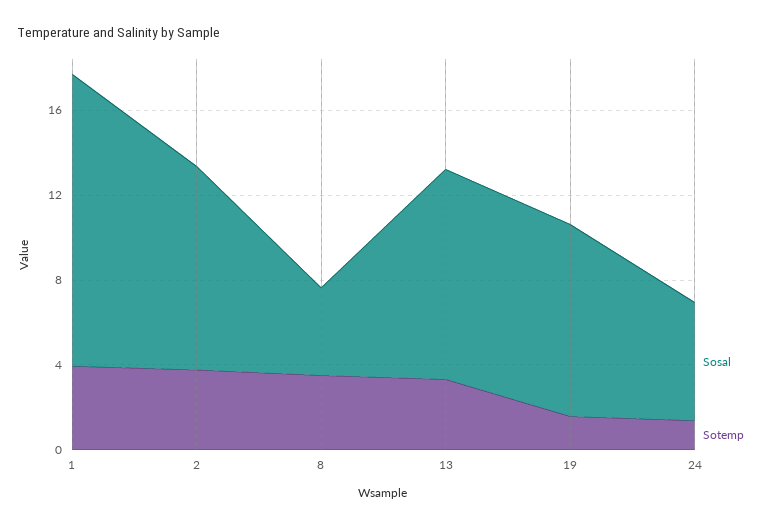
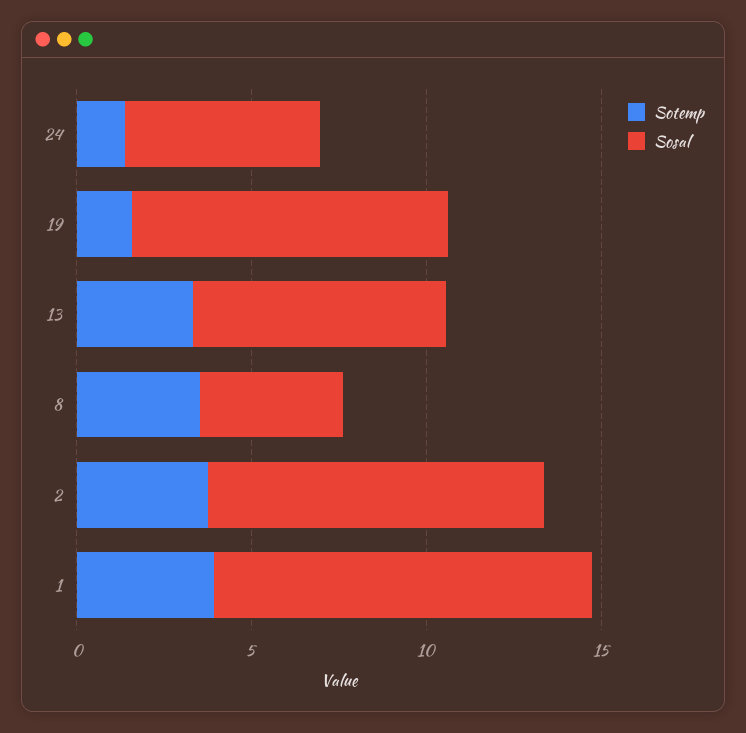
Sosal, 1: 14 -> 11
Sosal, 13: 10 -> 7

